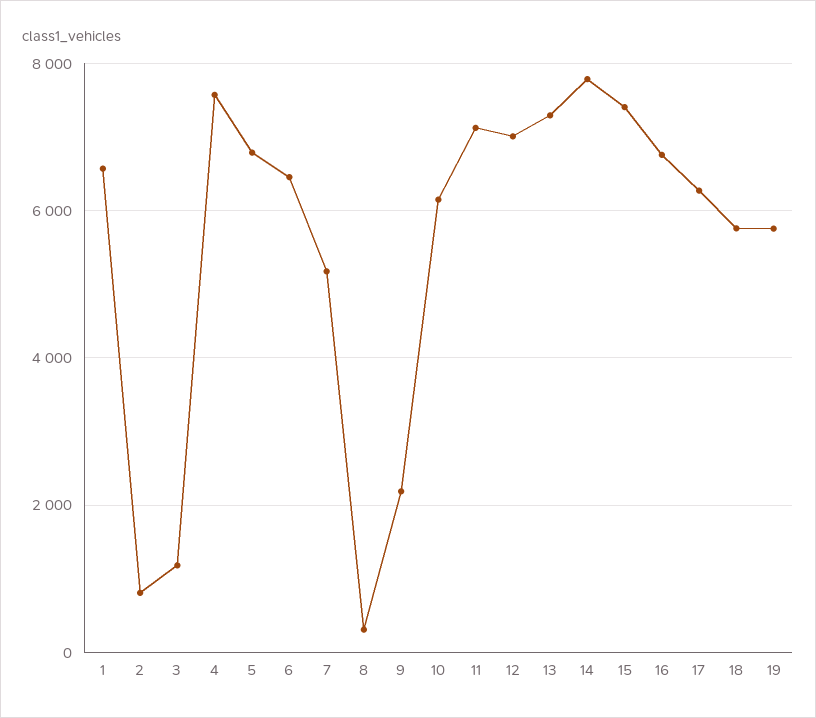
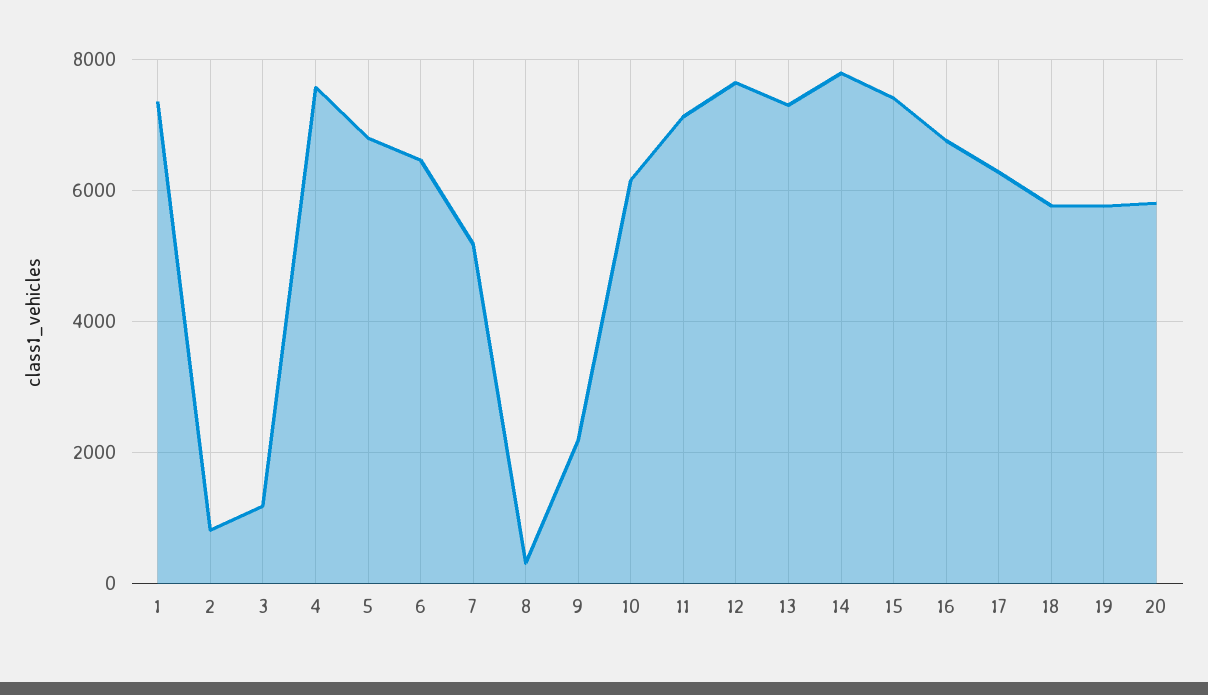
1: 6600 -> 7400
12: 7000 -> 7600
20: none -> 5800

